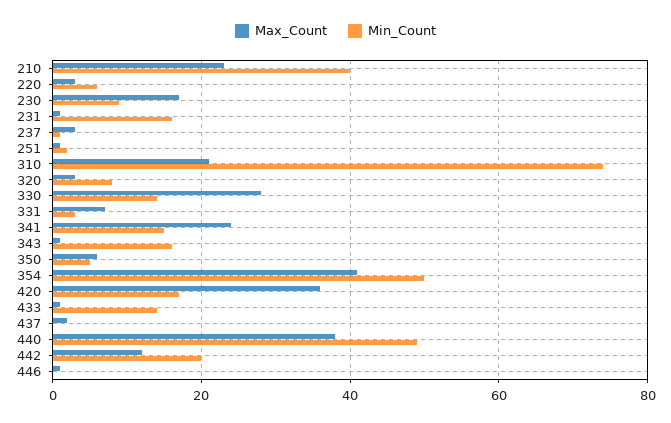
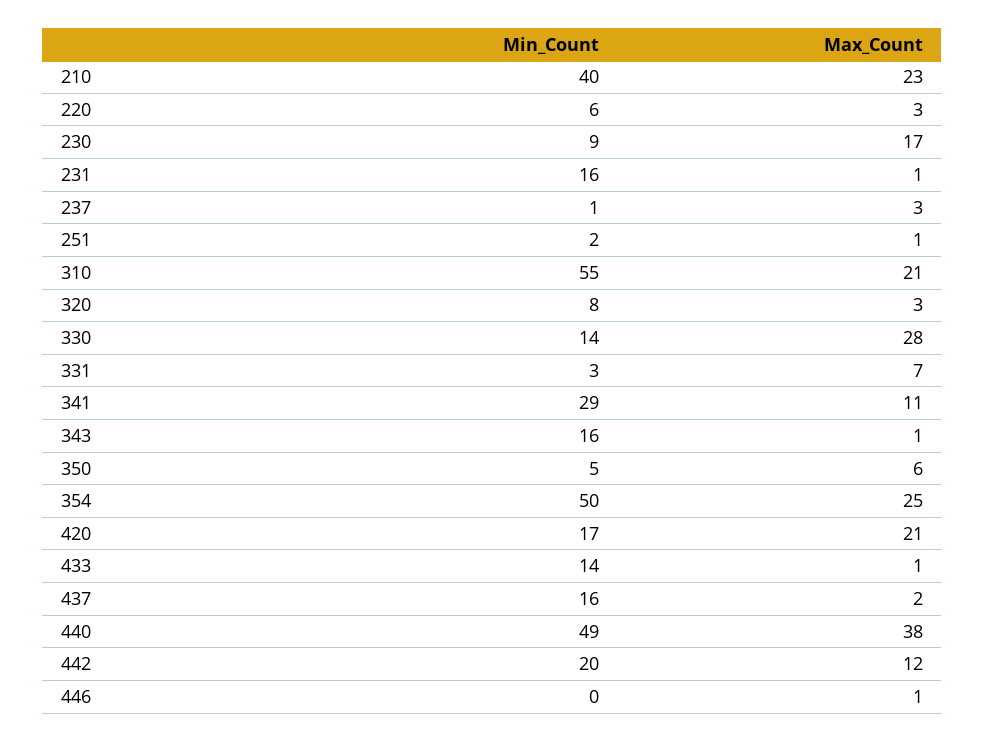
Min_Count, 310: 75 -> 55
Max_Count, 341: 25 -> 11
Min_Count, 341: 15 -> 29
Max_Count, 354: 40 -> 25
Max_Count, 420: 35 -> 21
Min_Count, 437: 0 -> 16

